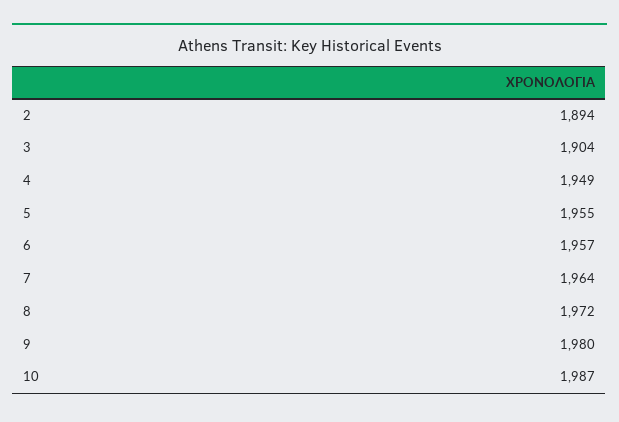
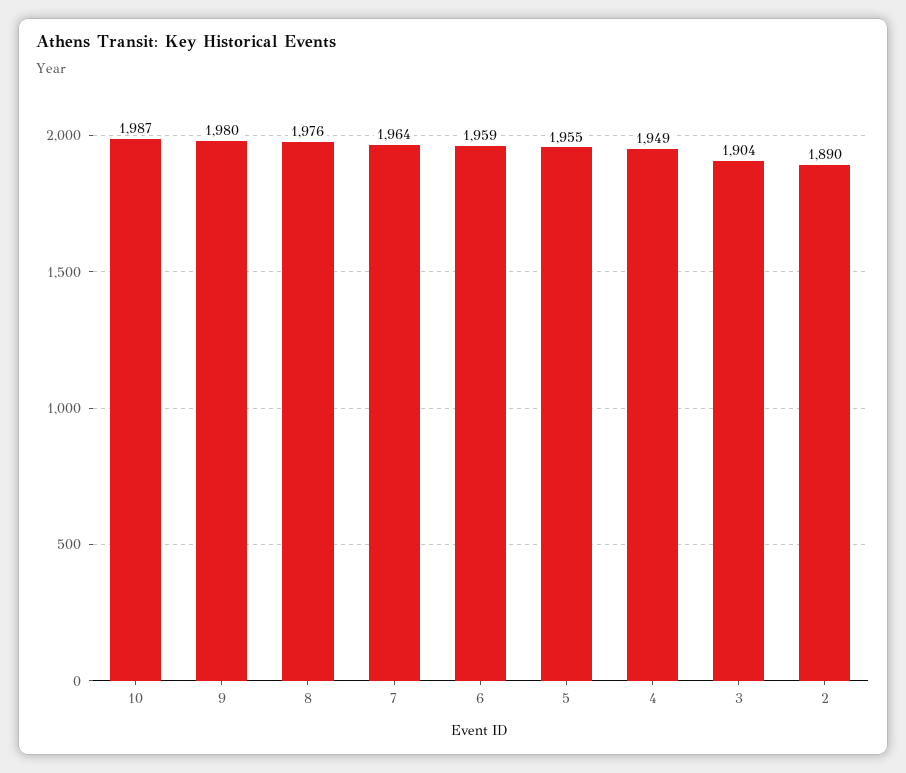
2: 1894 -> 1890
6: 1957 -> 1959
8: 1972 -> 1976

